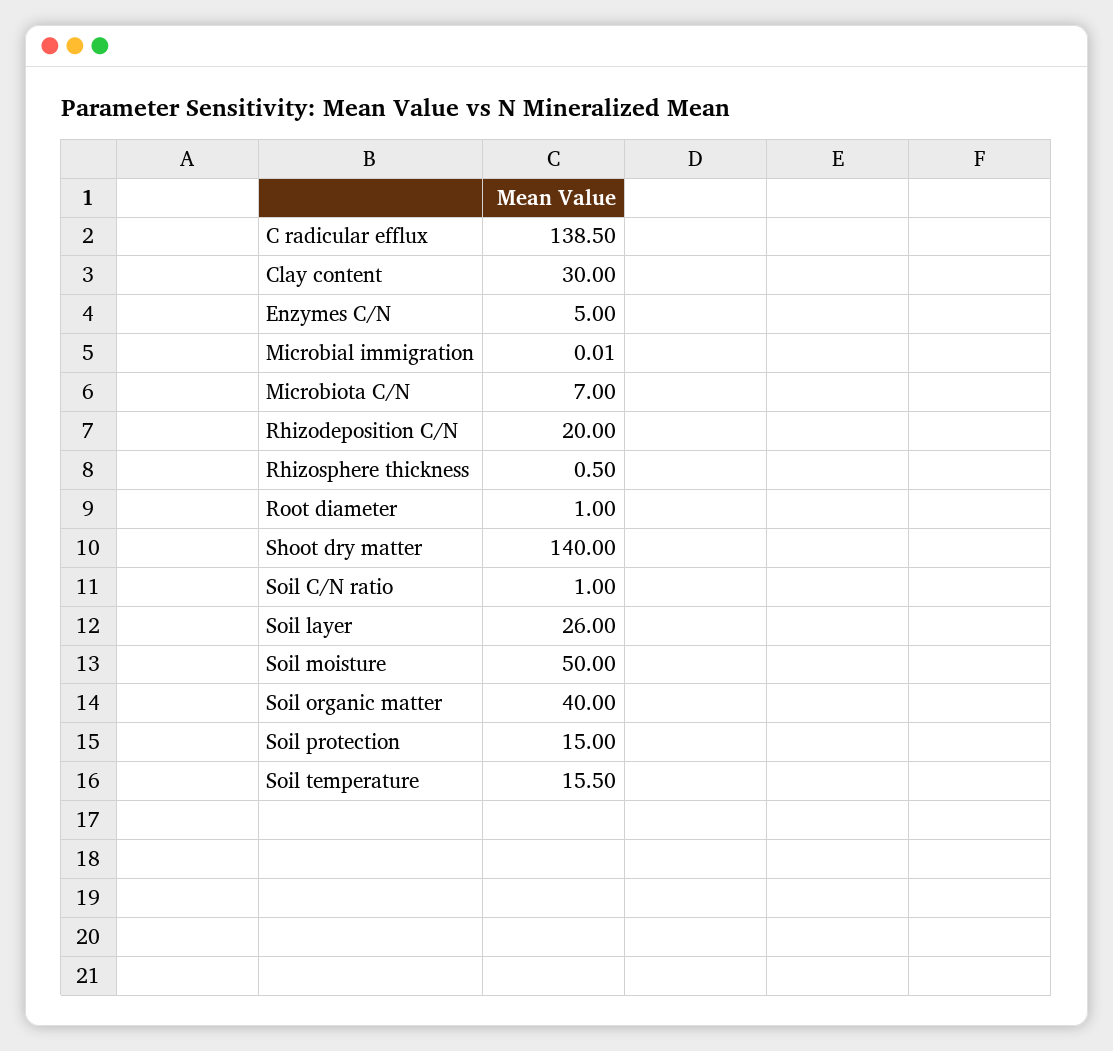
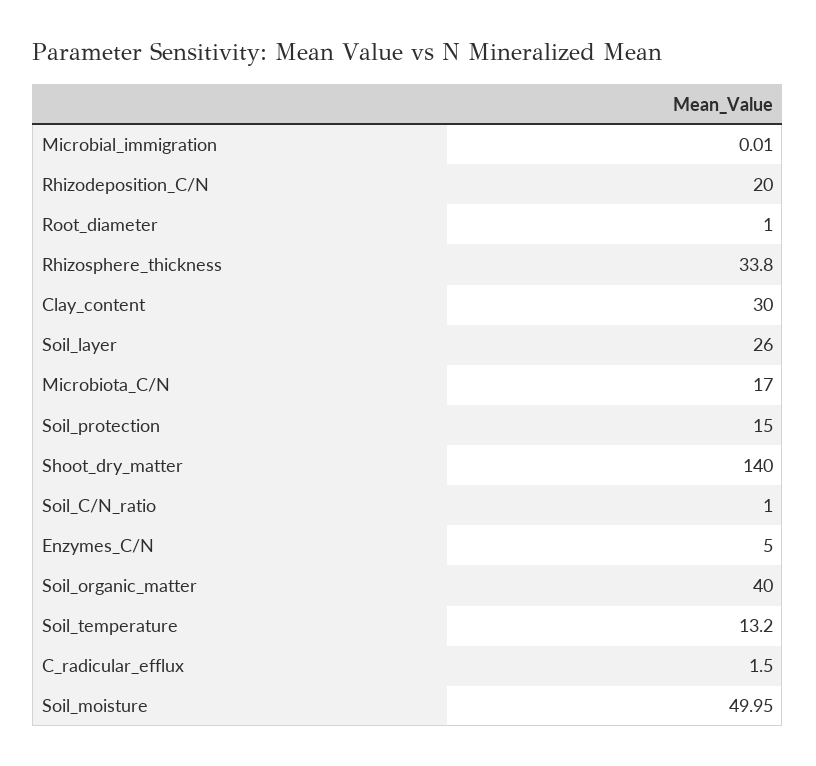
C radicular efflux: 138.5 -> 1.5
Microbiota C/N: 7 -> 17
Rhizosphere thickness: 0.5 -> 33.8
Soil moisture: 50 -> 49.95
Soil temperature: 15.5 -> 13.2

